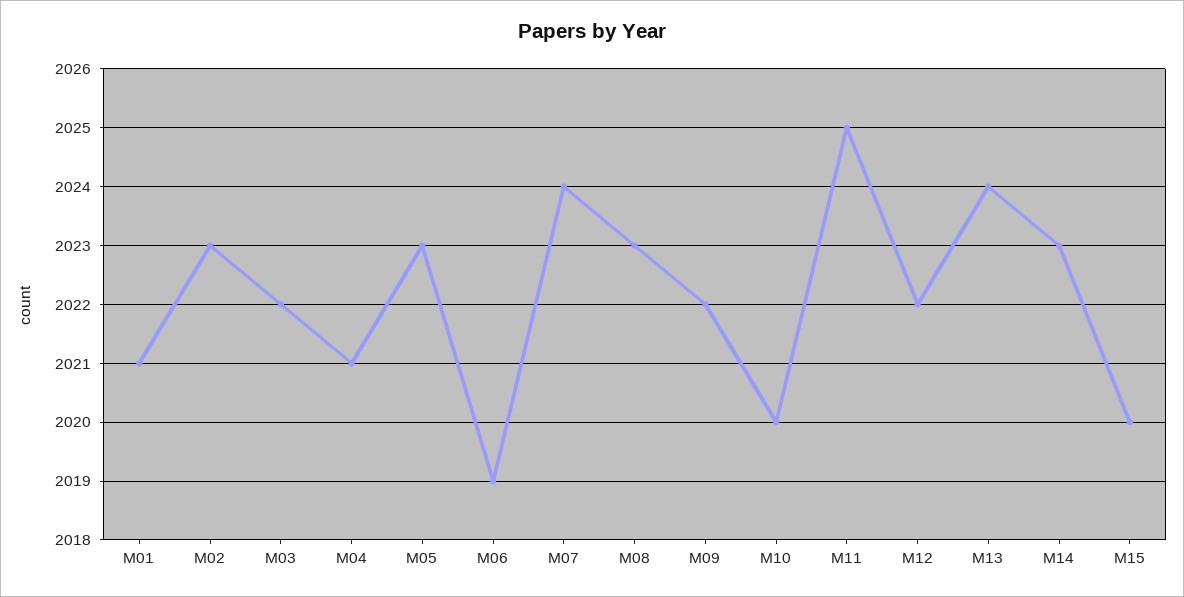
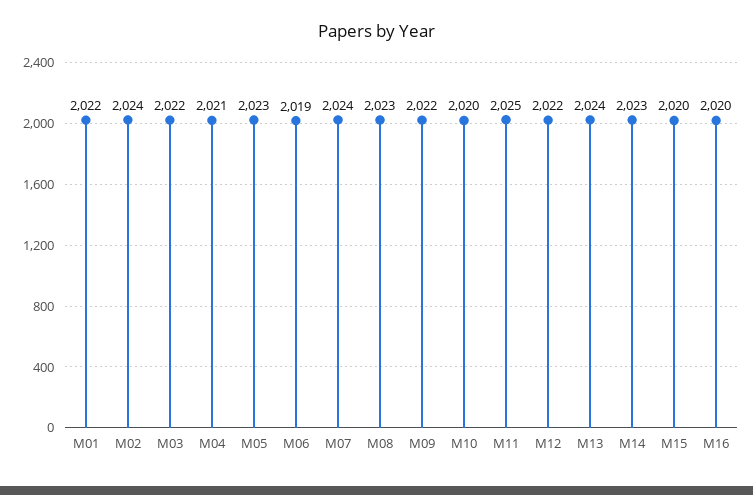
M01: 2021 -> 2022
M02: 2023 -> 2024
M16: none -> 2020

